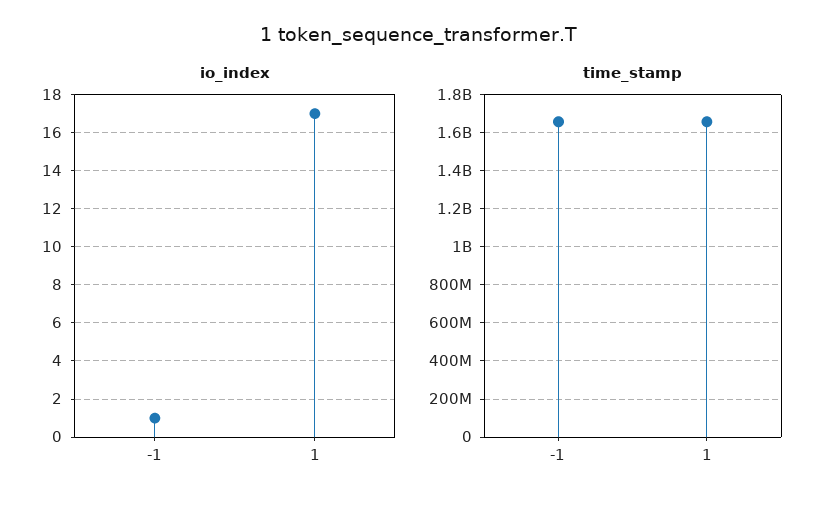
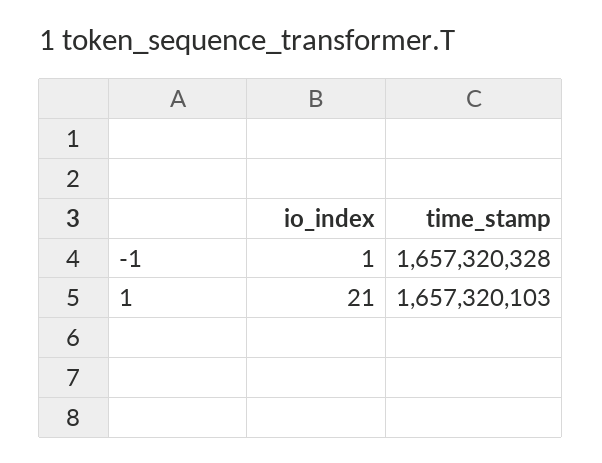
io_index, 1: 17 -> 21

